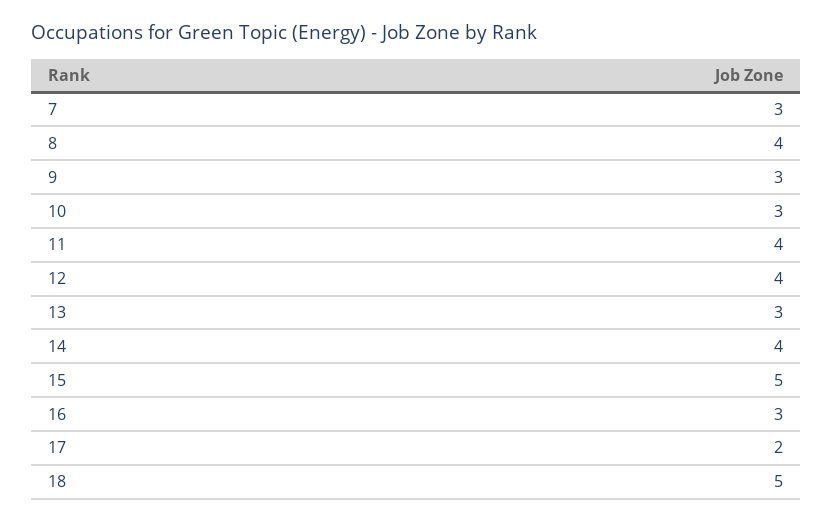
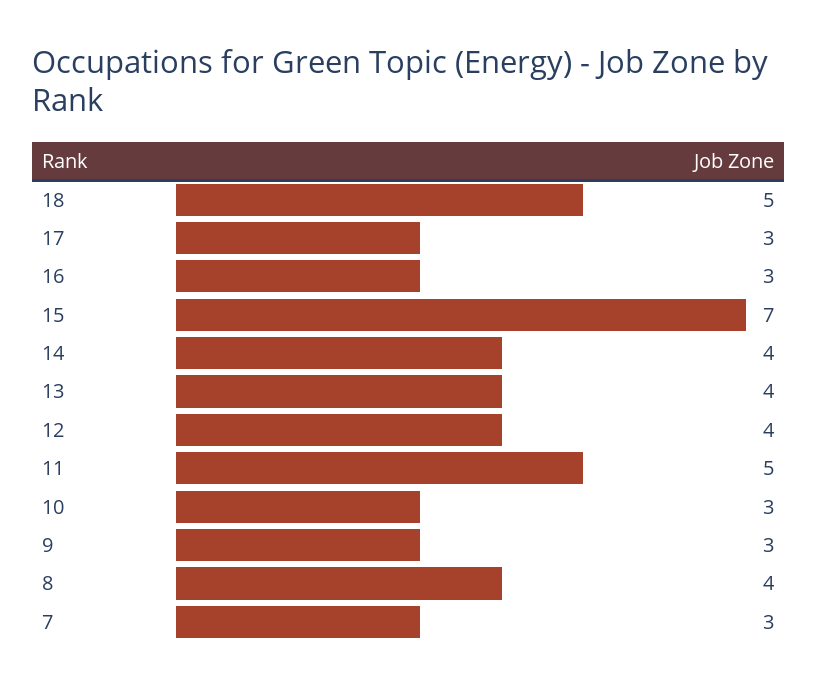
11: 4 -> 5
13: 3 -> 4
15: 5 -> 7
17: 2 -> 3

